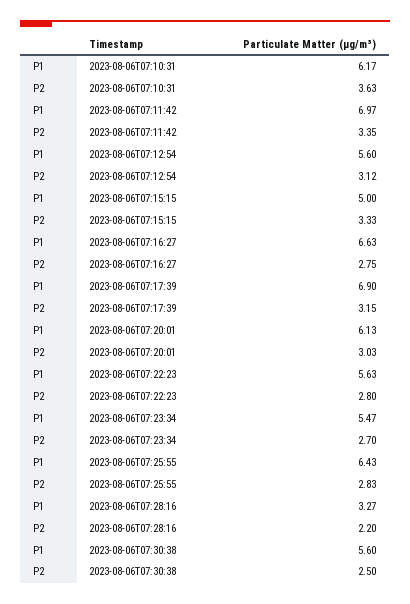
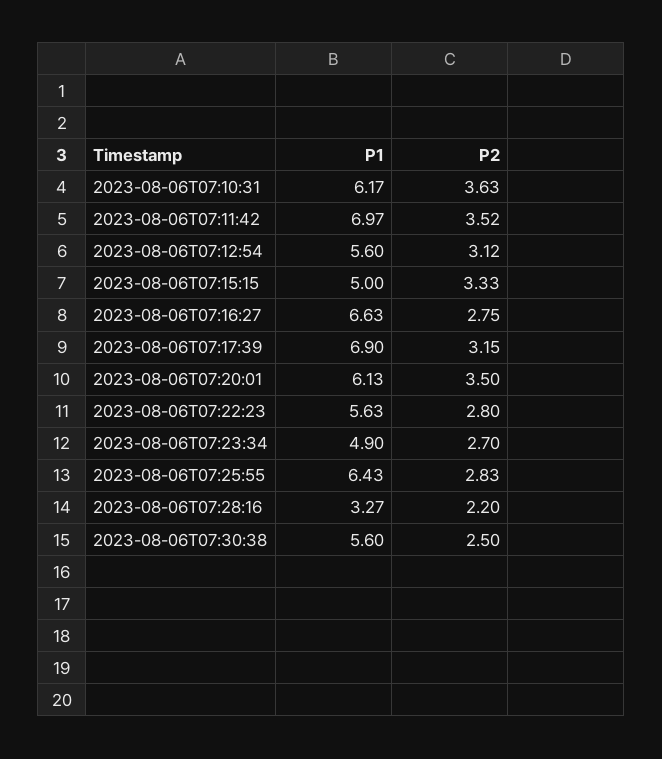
P2, 2023-08-06T07:11:42: 3.35 -> 3.52
P2, 2023-08-06T07:20:01: 3.03 -> 3.5
P1, 2023-08-06T07:23:34: 5.47 -> 4.9

